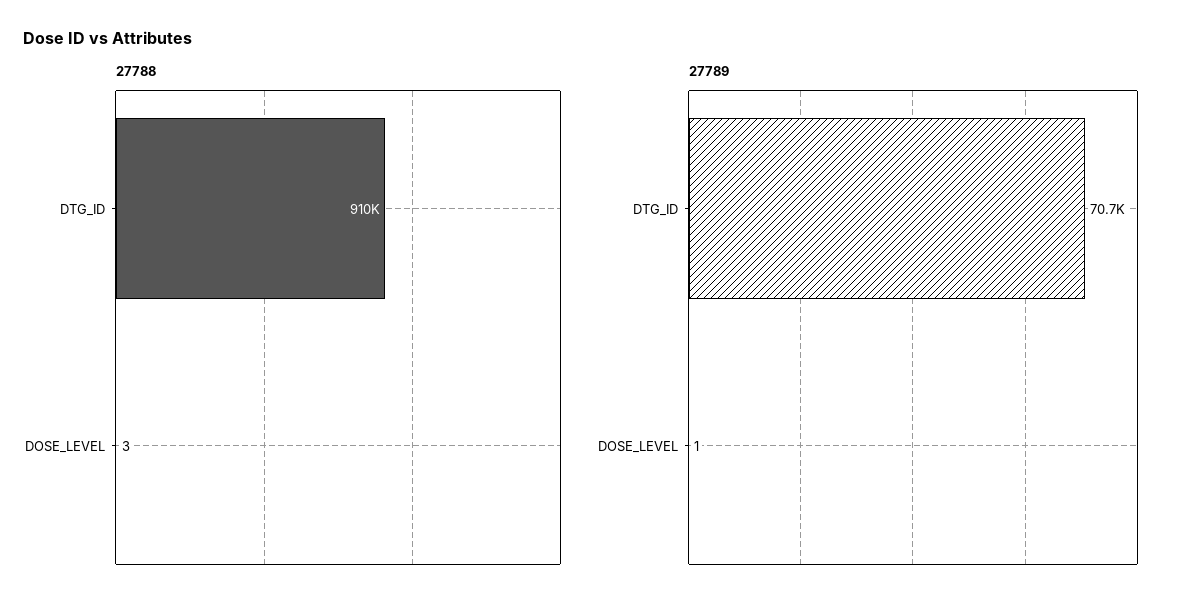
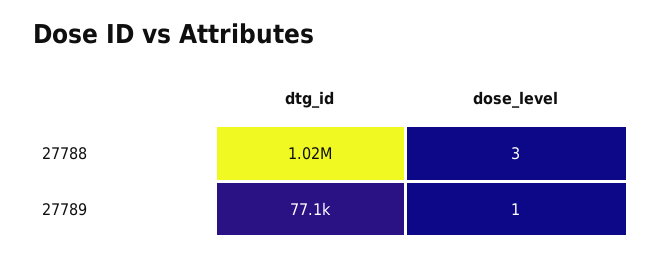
27788, DTG_ID: 910000 -> 1020000
27789, DTG_ID: 70700 -> 77100

